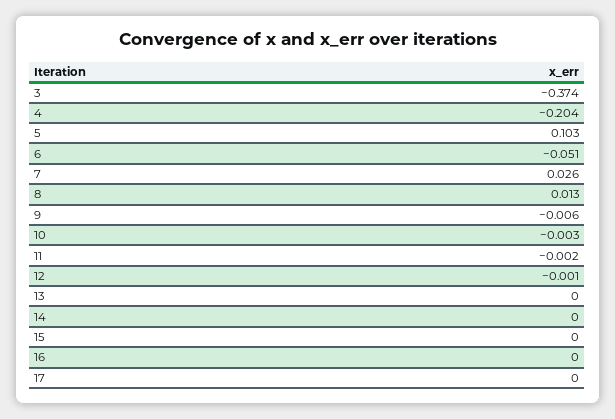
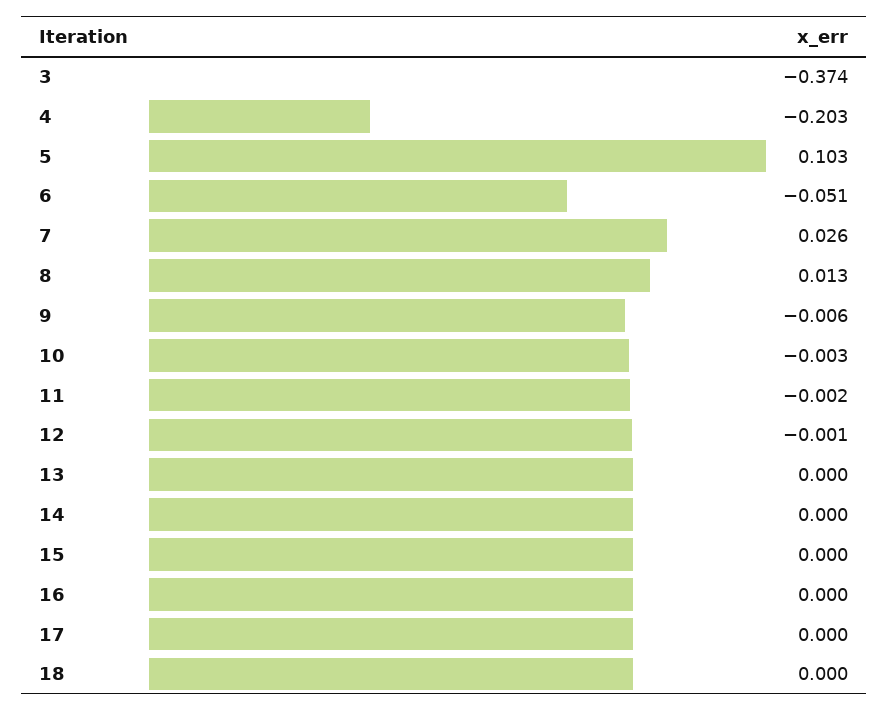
4: -0.204 -> -0.203
18: none -> 0

